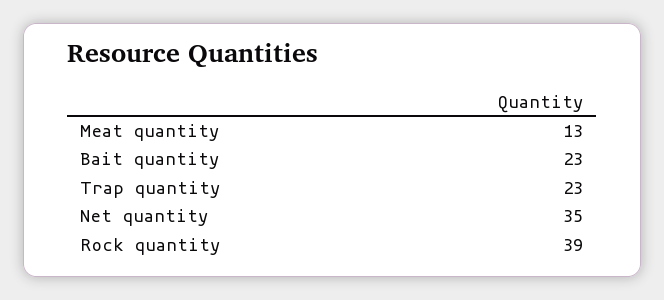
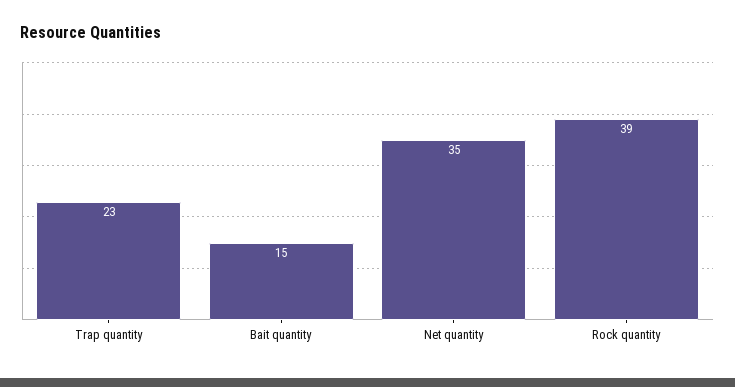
Meat quantity: 13 -> none
Bait quantity: 23 -> 15

